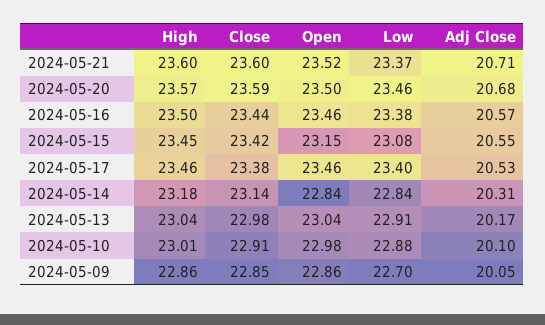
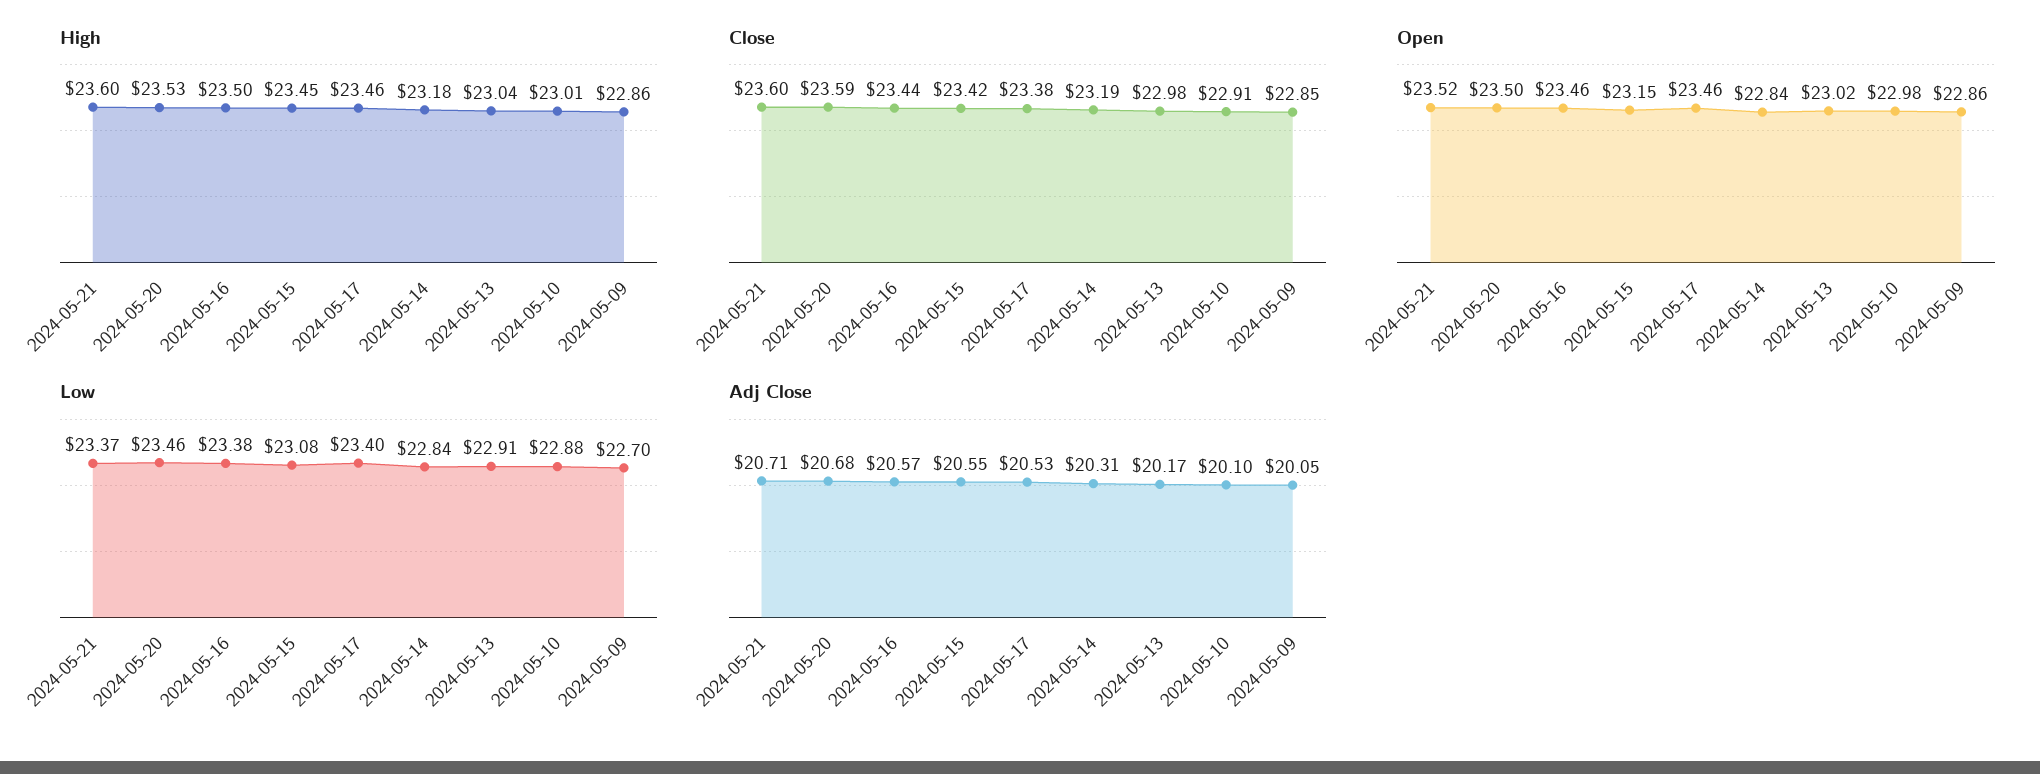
High, 2024-05-20: 23.57 -> 23.53
Close, 2024-05-14: 23.14 -> 23.19
Open, 2024-05-13: 23.04 -> 23.02

